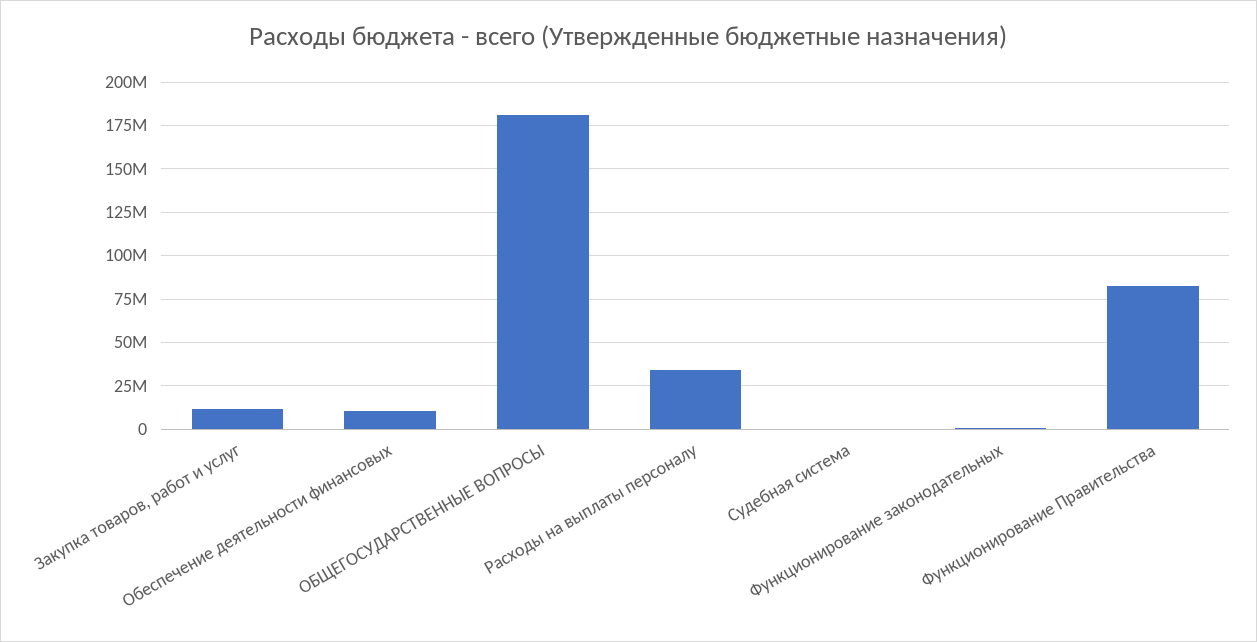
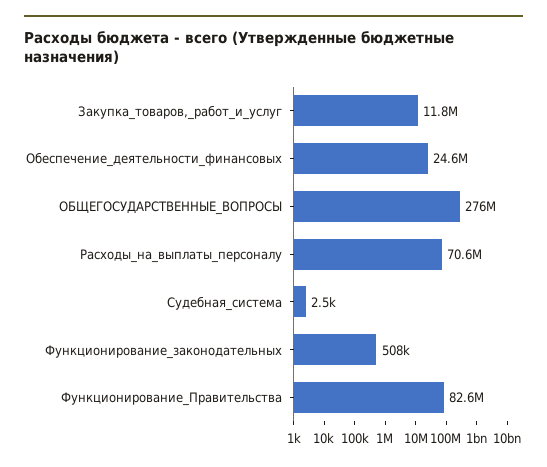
Обеспечение деятельности финансовых: 10000000 -> 24600000
ОБЩЕГОСУДАРСТВЕННЫЕ ВОПРОСЫ: 180000000 -> 276000000
Расходы на выплаты персоналу: 35000000 -> 70600000

